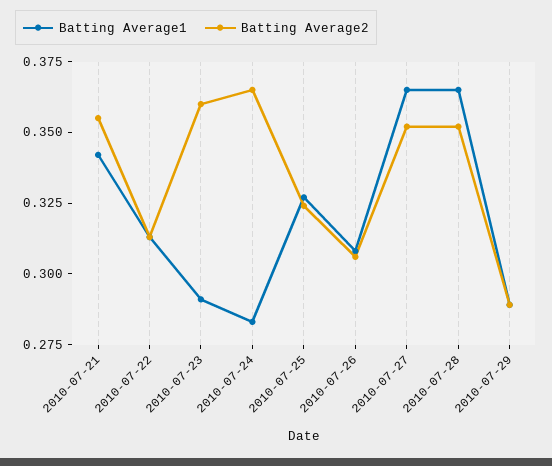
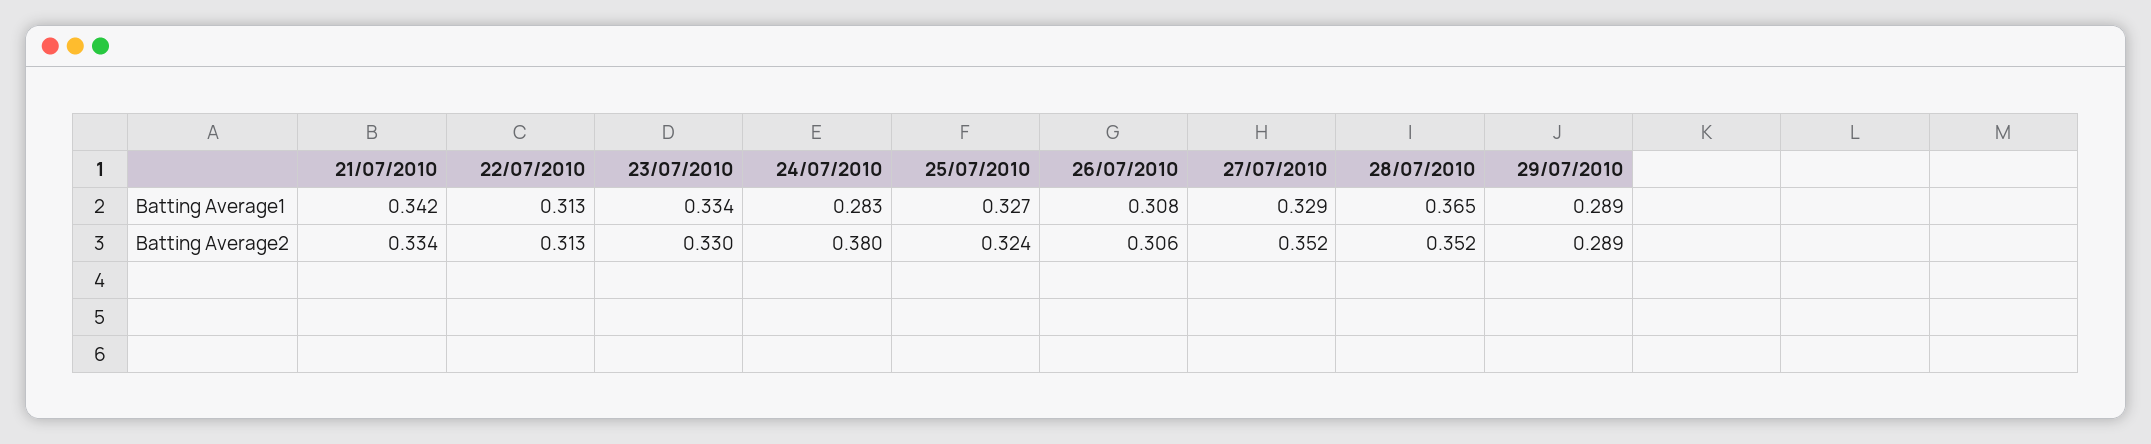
Batting Average2, 2010-07-21: 0.355 -> 0.334
Batting Average1, 2010-07-23: 0.29 -> 0.334
Batting Average2, 2010-07-23: 0.36 -> 0.33
Batting Average2, 2010-07-24: 0.365 -> 0.38
Batting Average1, 2010-07-27: 0.365 -> 0.329

